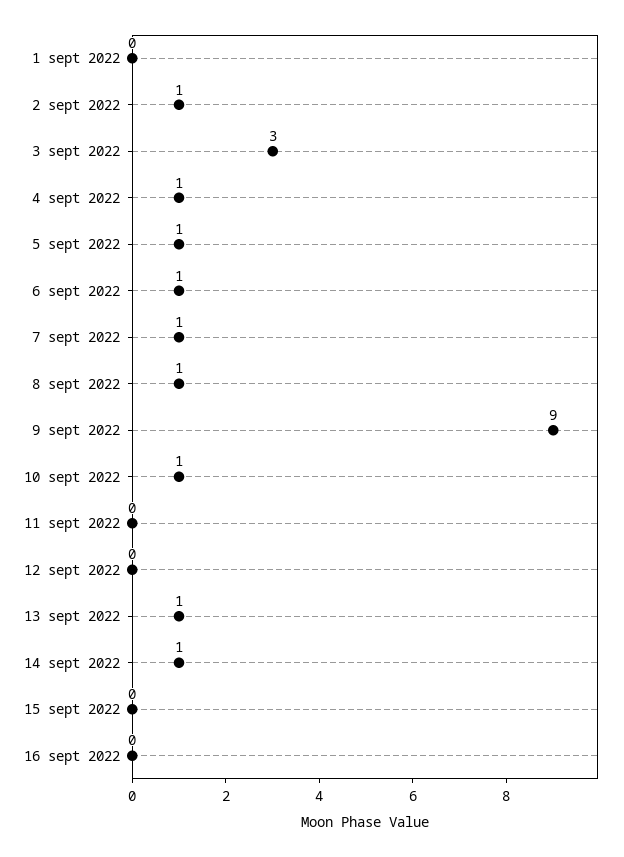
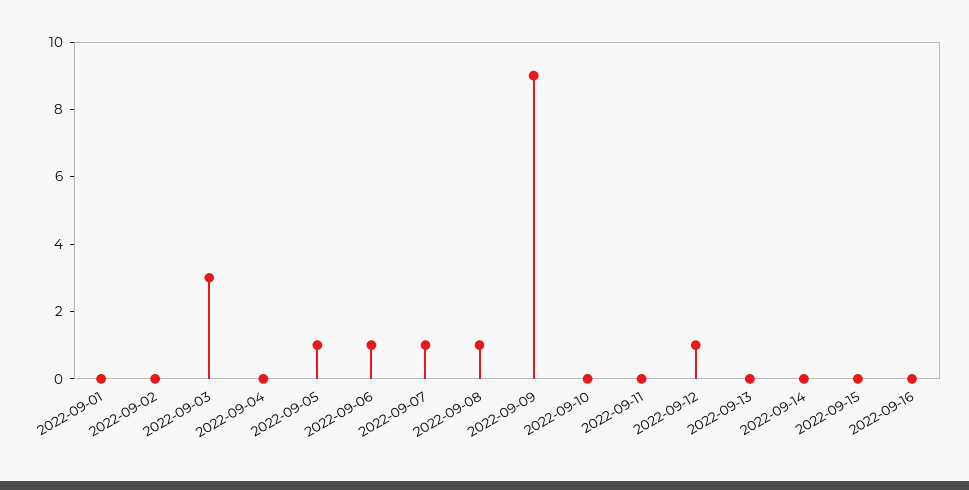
2 sept 2022: 1 -> 0
4 sept 2022: 1 -> 0
10 sept 2022: 1 -> 0
12 sept 2022: 0 -> 1
13 sept 2022: 1 -> 0
14 sept 2022: 1 -> 0

